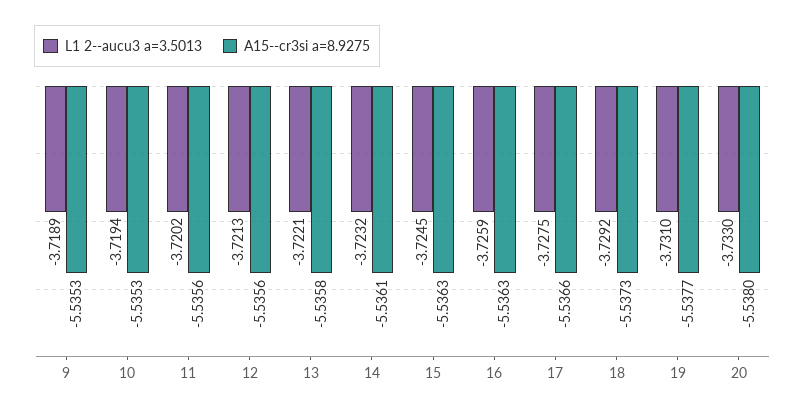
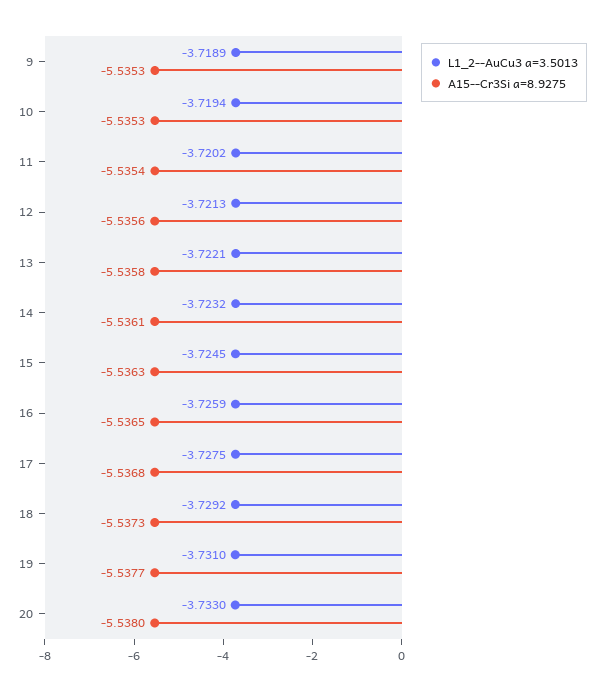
A15--cr3si a=8.9275, 11: -5.5356 -> -5.5354
A15--cr3si a=8.9275, 16: -5.5363 -> -5.5365
A15--cr3si a=8.9275, 17: -5.5366 -> -5.5368

